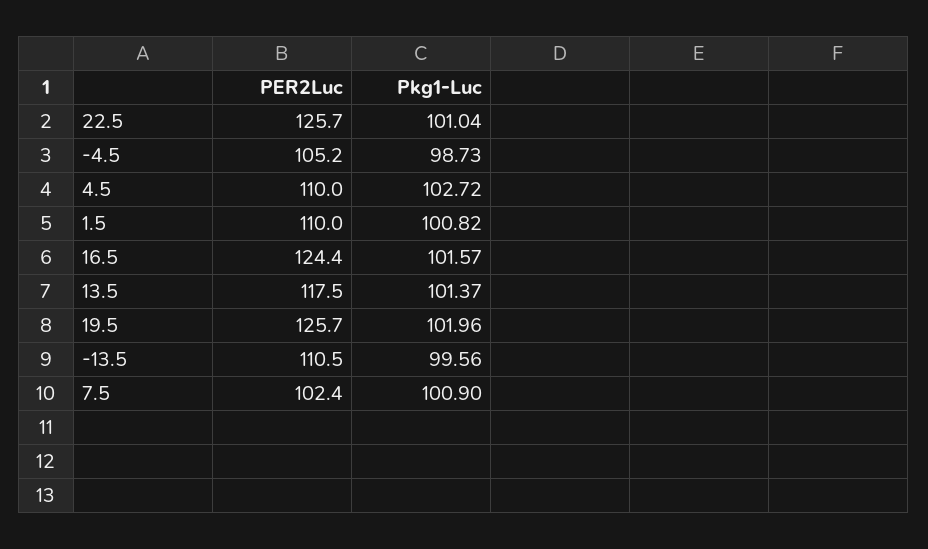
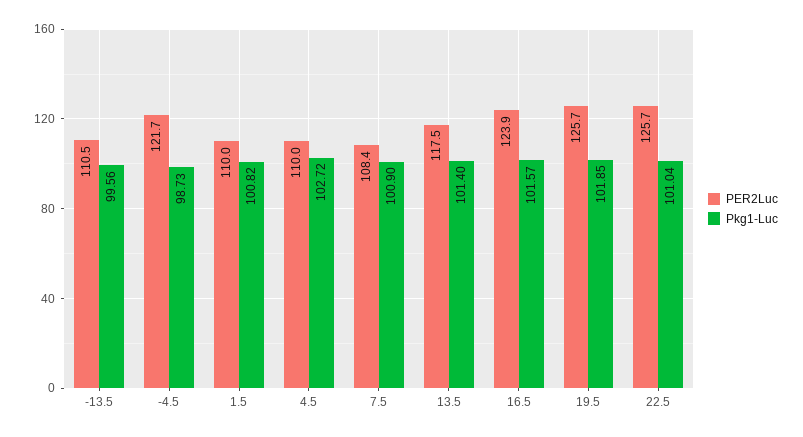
PER2Luc, -4.5: 105.2 -> 121.7
PER2Luc, 16.5: 124.4 -> 123.9
Pkg1-Luc, 13.5: 101.37 -> 101.4
Pkg1-Luc, 19.5: 101.96 -> 101.85
PER2Luc, 7.5: 102.4 -> 108.4

